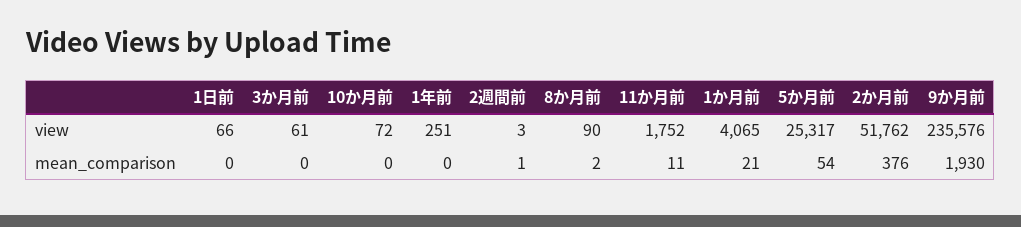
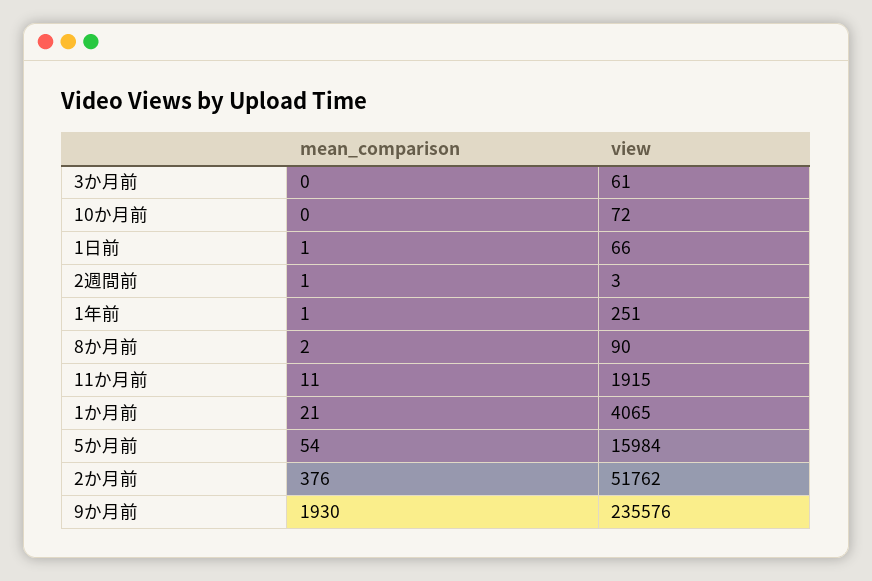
11か月前, view: 1752 -> 1915
5か月前, view: 25317 -> 15984
1日前, mean_comparison: 0 -> 1
1年前, mean_comparison: 0 -> 1

